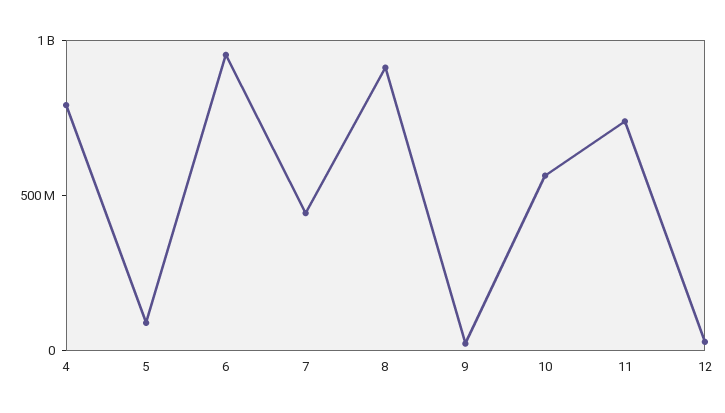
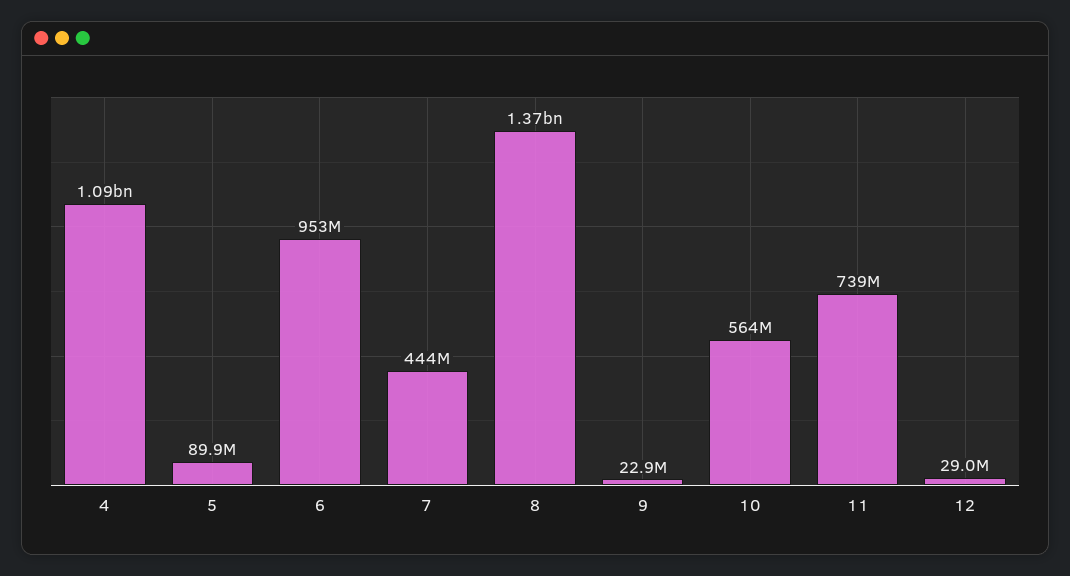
4: 800000000 -> 1090000000
8: 900000000 -> 1370000000

